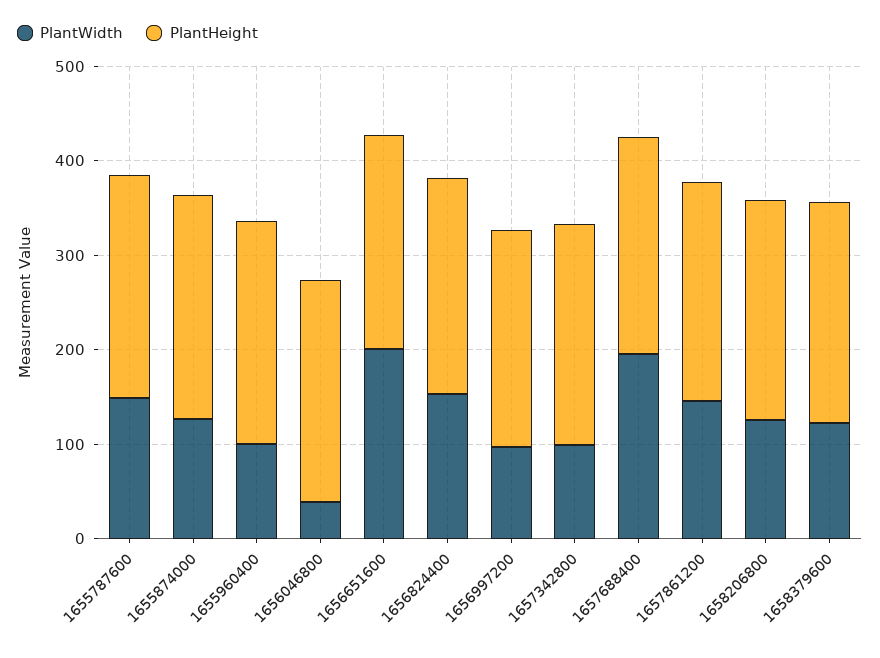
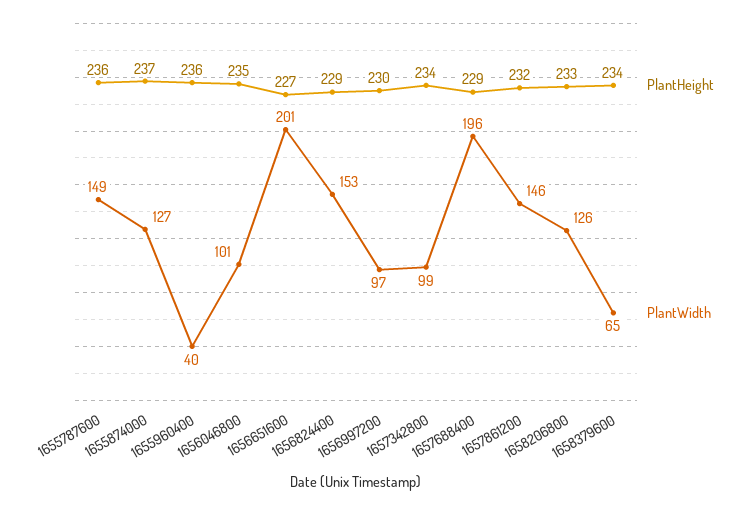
PlantWidth, 1655960400: 100 -> 40
PlantWidth, 1656046800: 40 -> 101
PlantWidth, 1658379600: 120 -> 65

